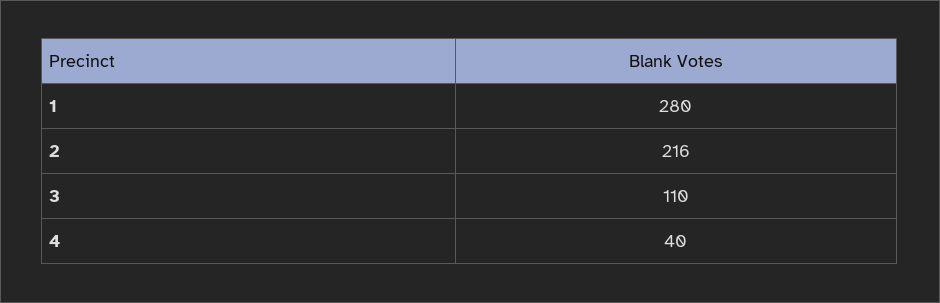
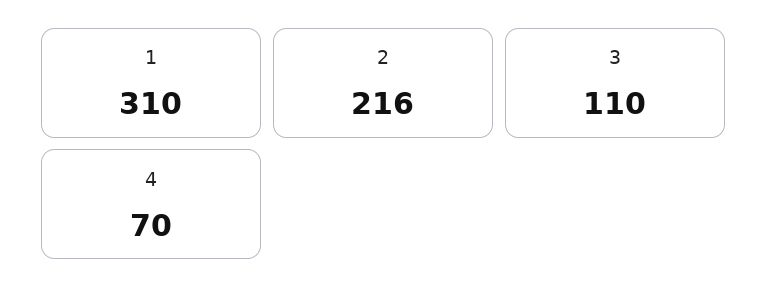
1: 280 -> 310
4: 40 -> 70

